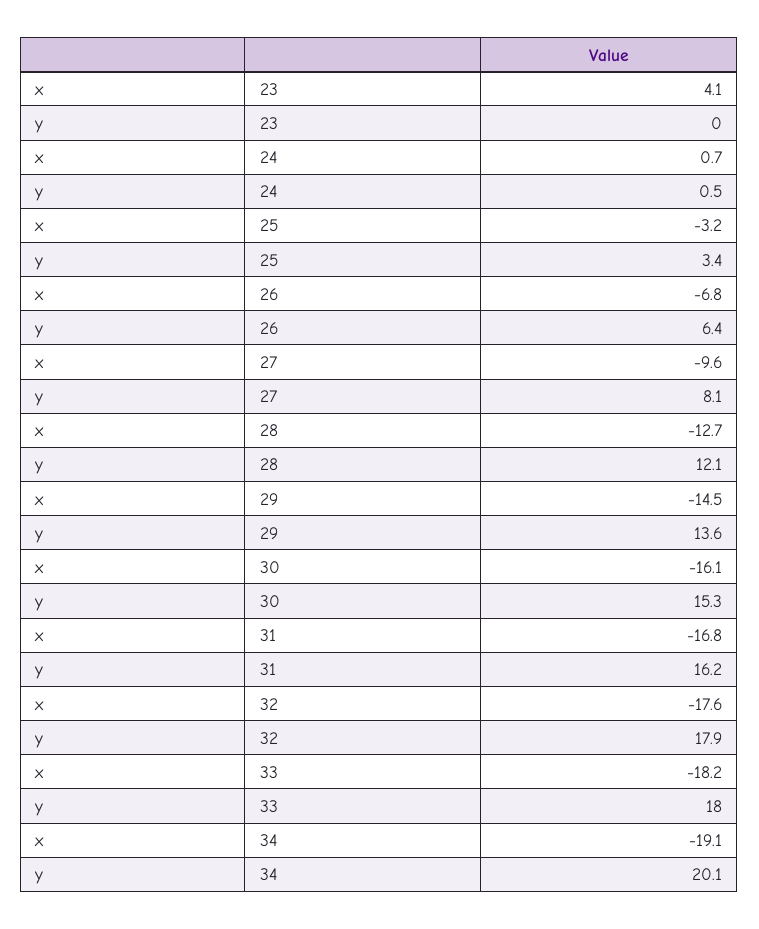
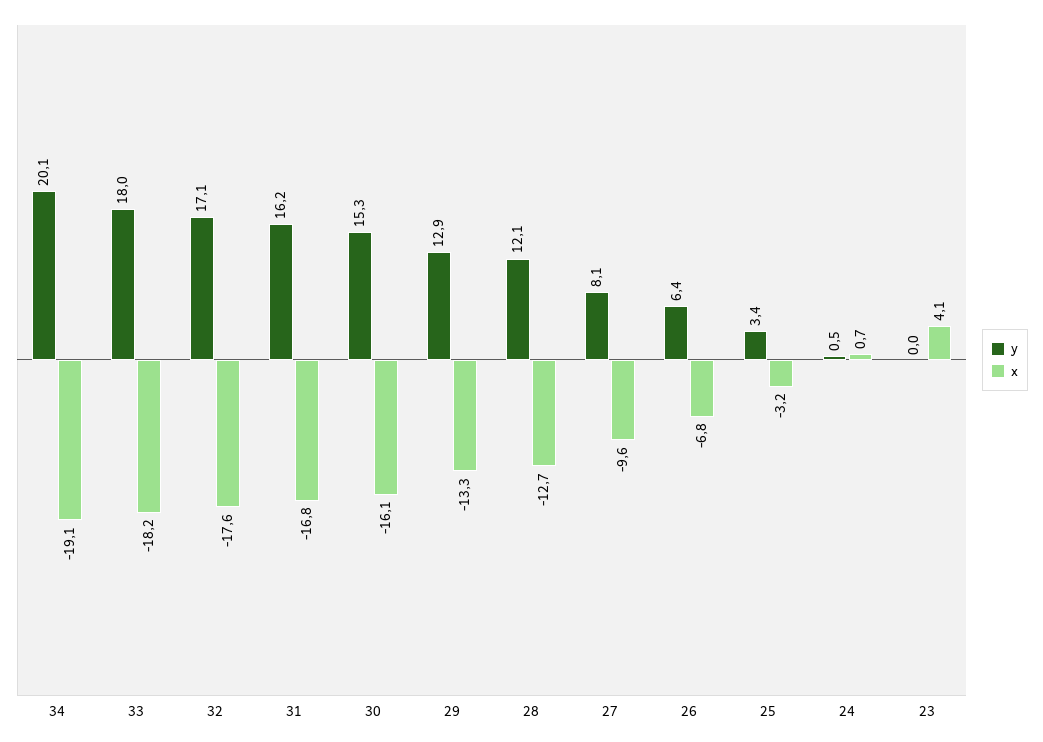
x, 29: -14.5 -> -13.3
y, 29: 13.6 -> 12.9
y, 32: 17.9 -> 17.1

